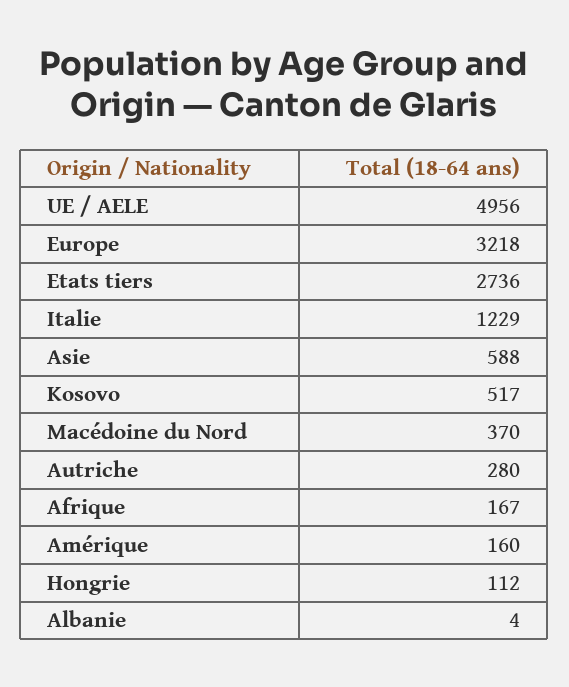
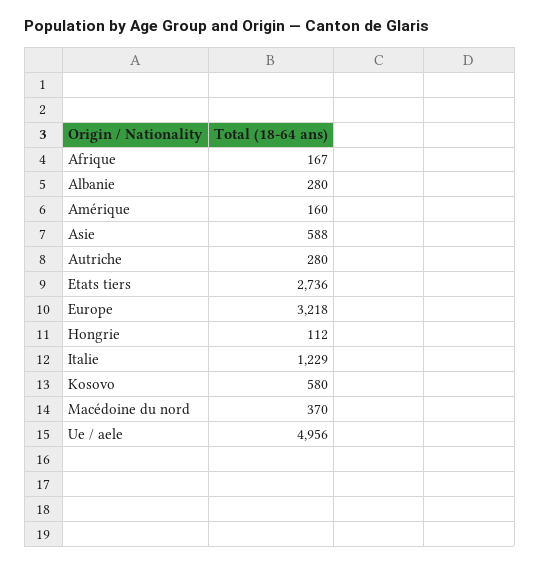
Kosovo: 517 -> 580
Albanie: 4 -> 280

